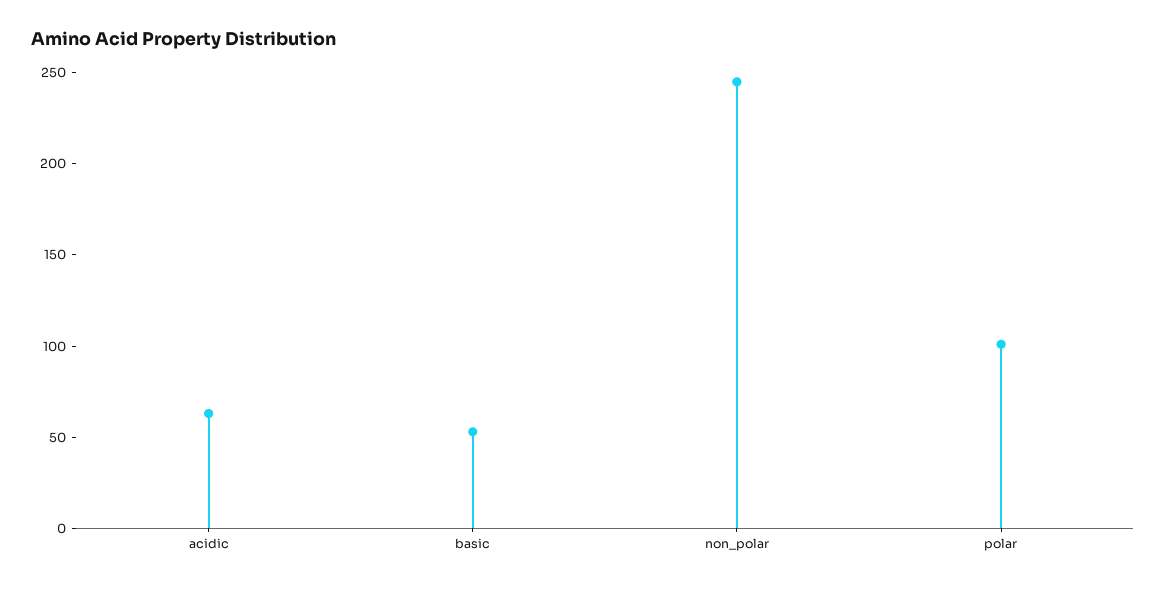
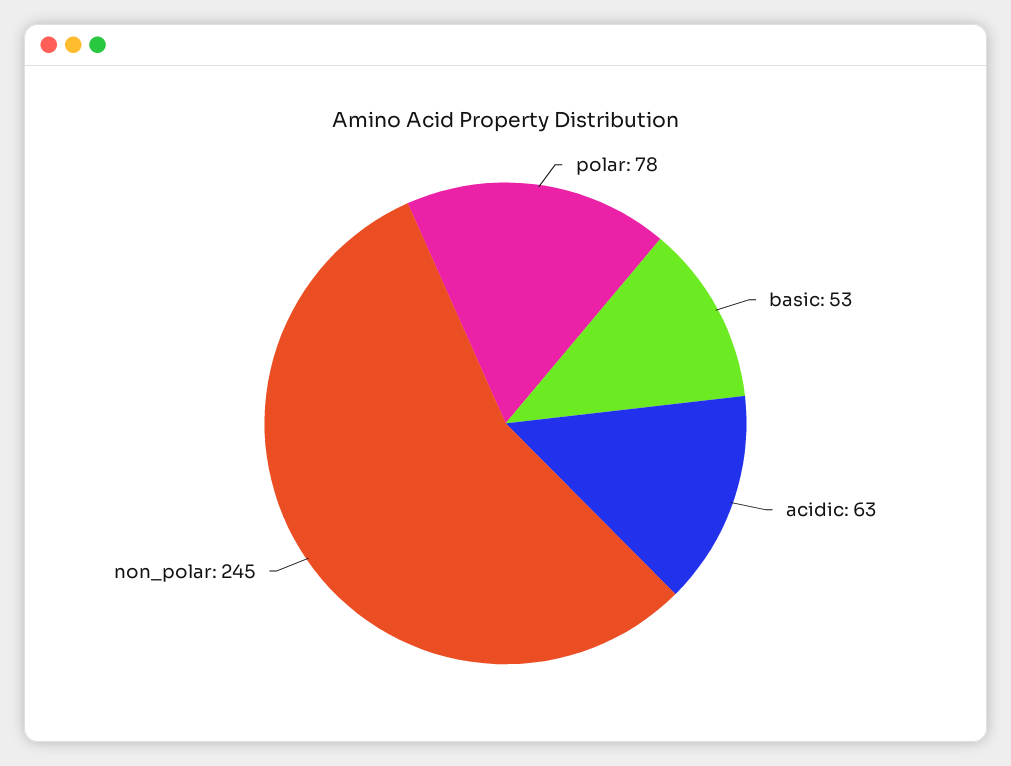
polar: 100 -> 78

